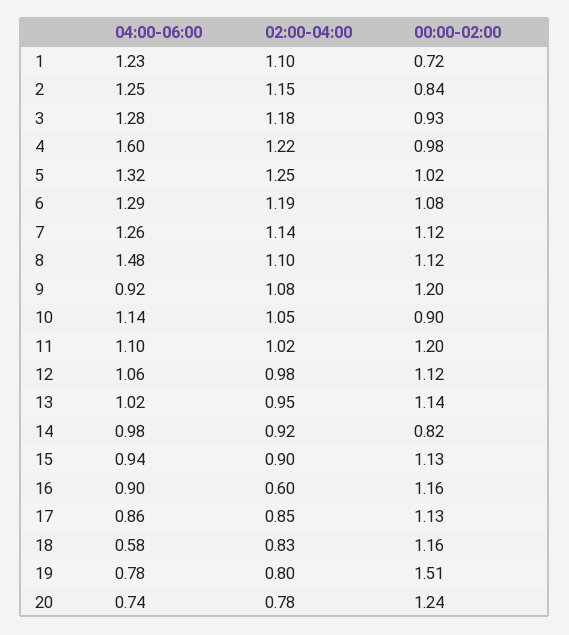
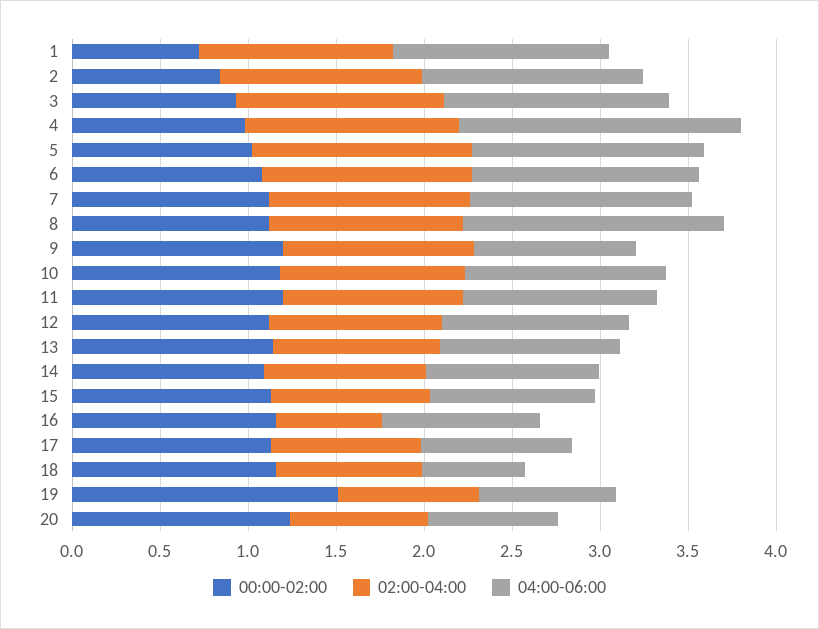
00:00-02:00, 10: 0.9 -> 1.2
00:00-02:00, 14: 0.82 -> 1.1

